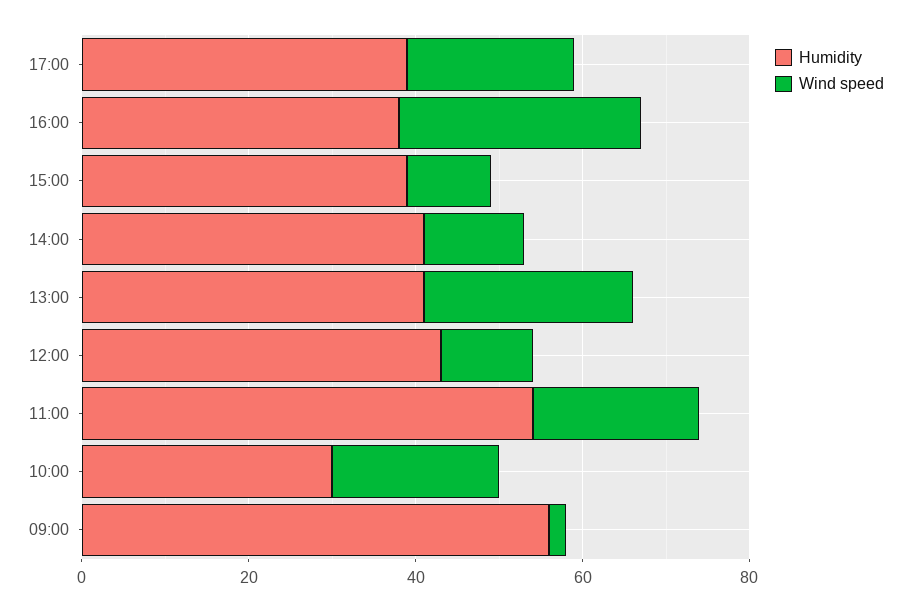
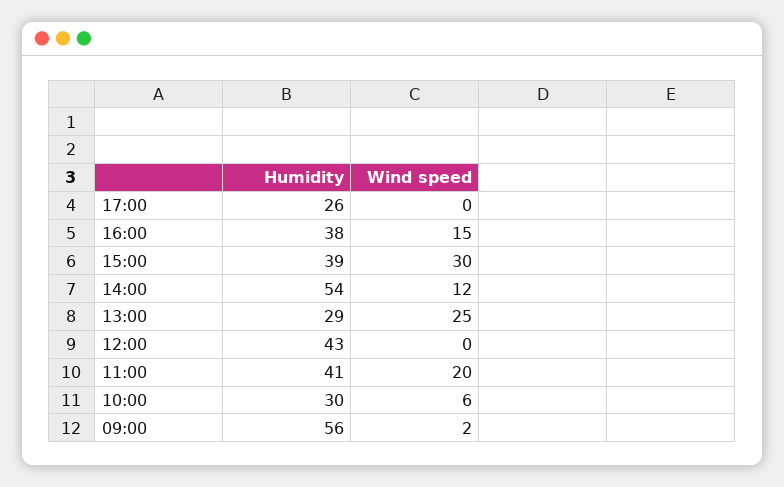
Humidity, 17:00: 40 -> 26
Wind speed, 17:00: 20 -> 0
Wind speed, 16:00: 30 -> 15
Wind speed, 15:00: 10 -> 30
Humidity, 14:00: 40 -> 54
Humidity, 13:00: 40 -> 29
Wind speed, 12:00: 10 -> 0
Humidity, 11:00: 55 -> 41
Wind speed, 10:00: 20 -> 6

